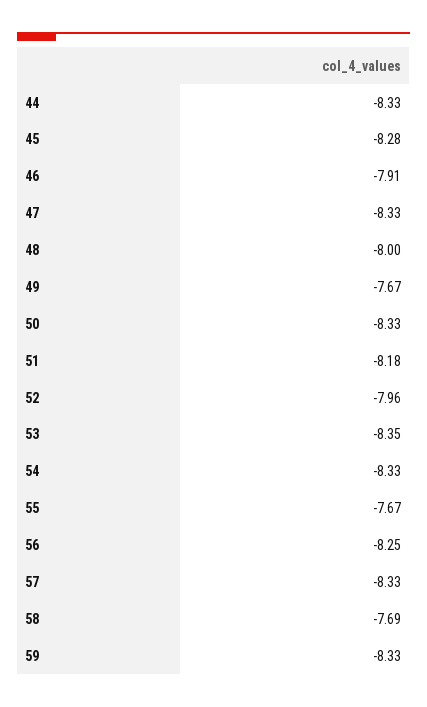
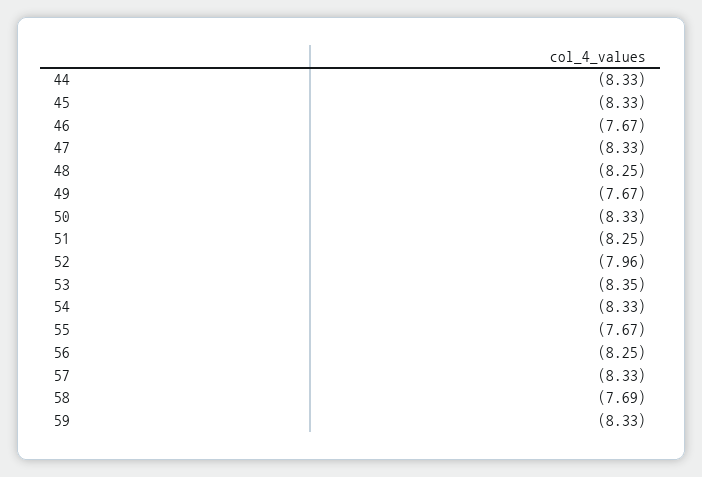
45: -8.28 -> -8.33
46: -7.91 -> -7.67
48: -8 -> -8.25
51: -8.18 -> -8.25

